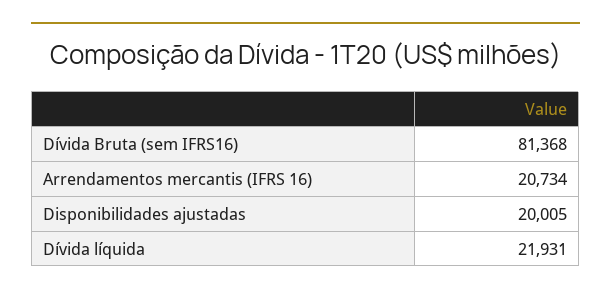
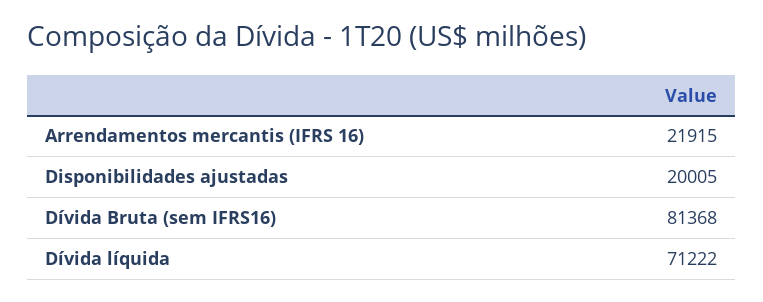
Arrendamentos mercantis (IFRS 16): 20734 -> 21915
Dívida líquida: 21931 -> 71222

